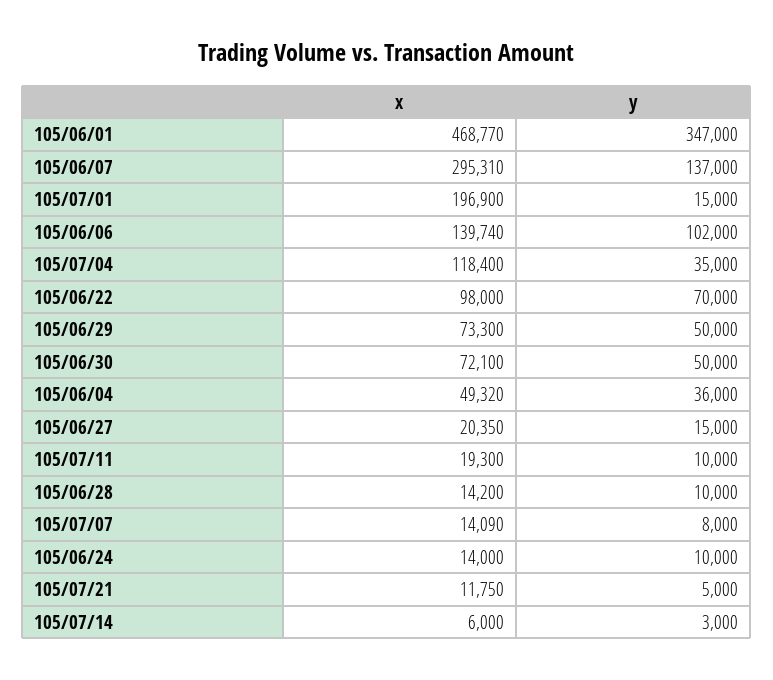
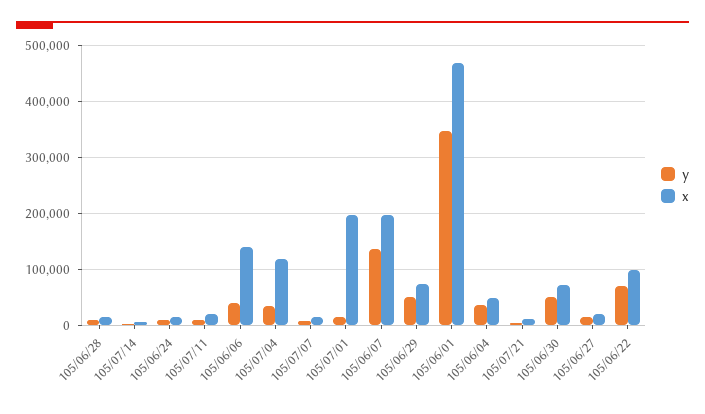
x, 105/06/07: 295310 -> 200000
y, 105/06/06: 102000 -> 40000

